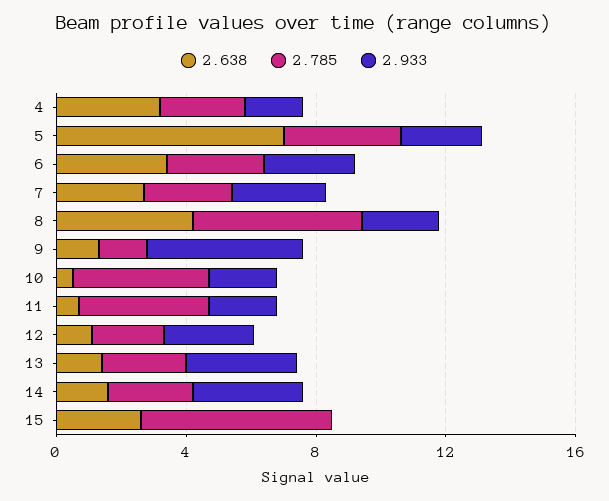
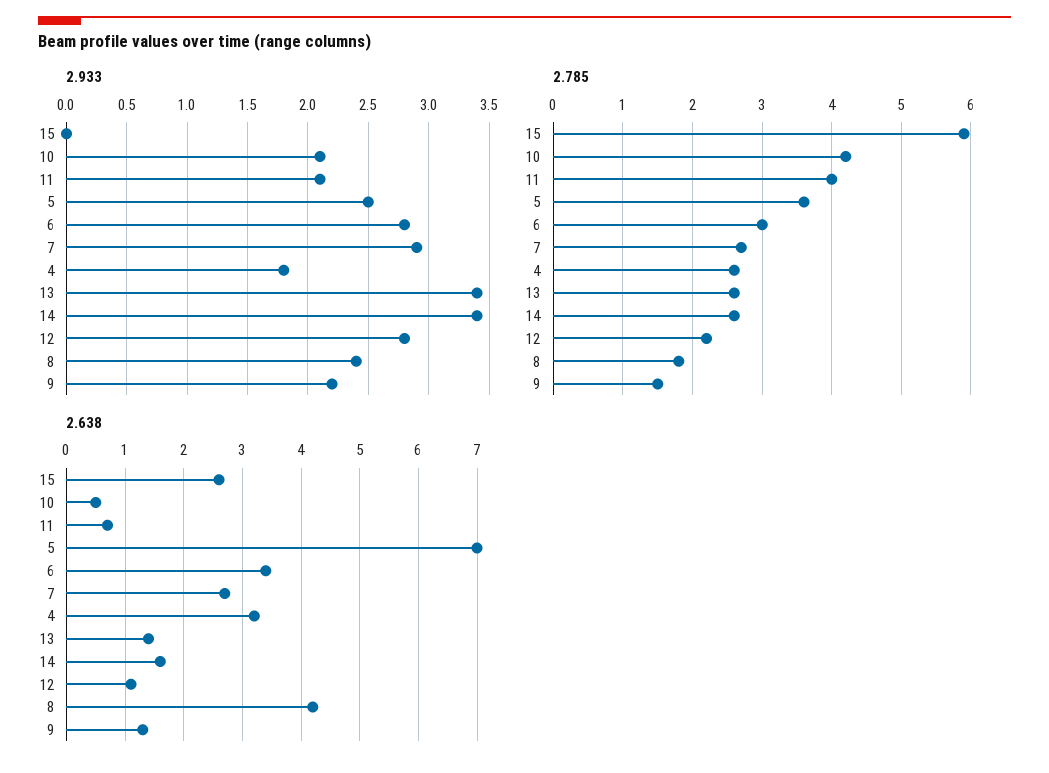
2.785, 8: 5 -> 1.8
2.933, 9: 5 -> 2.2

